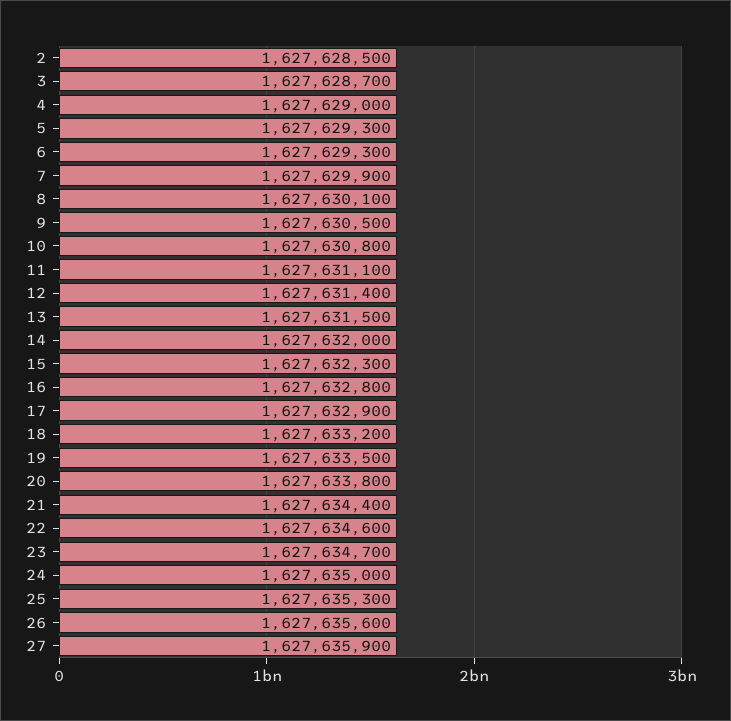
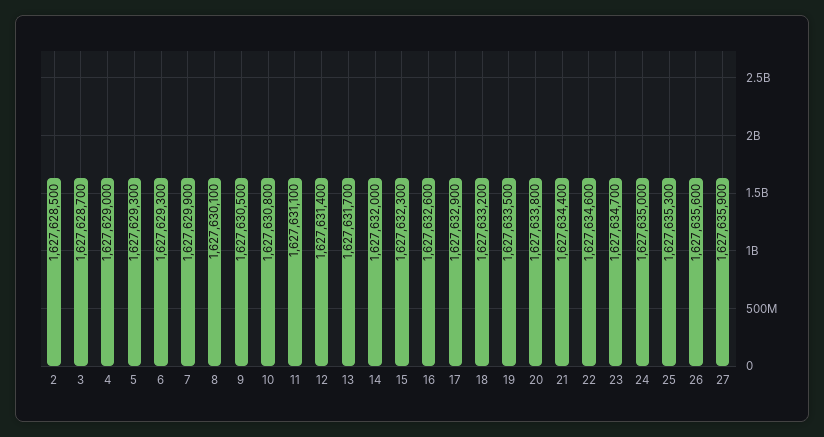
13: 1627631500 -> 1627631700
16: 1627632800 -> 1627632600

